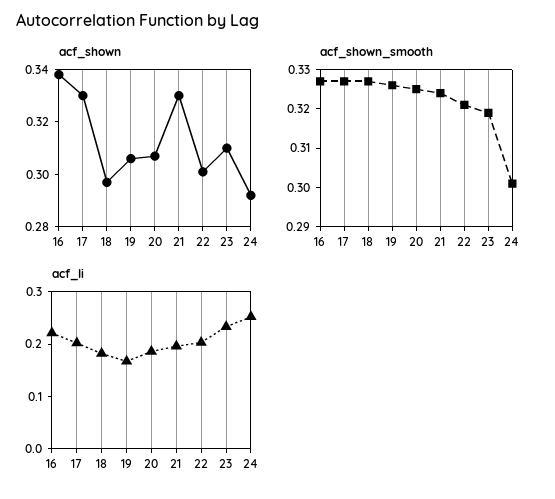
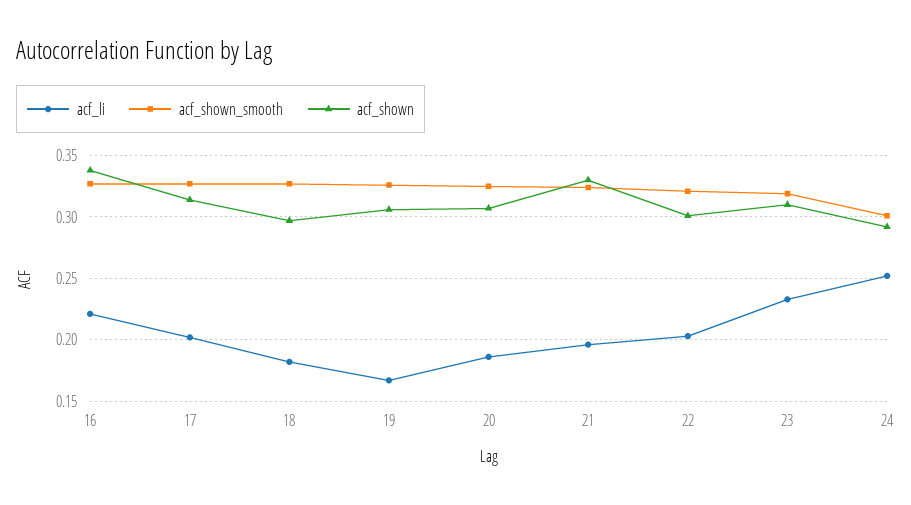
acf_shown, 17: 0.33 -> 0.315

